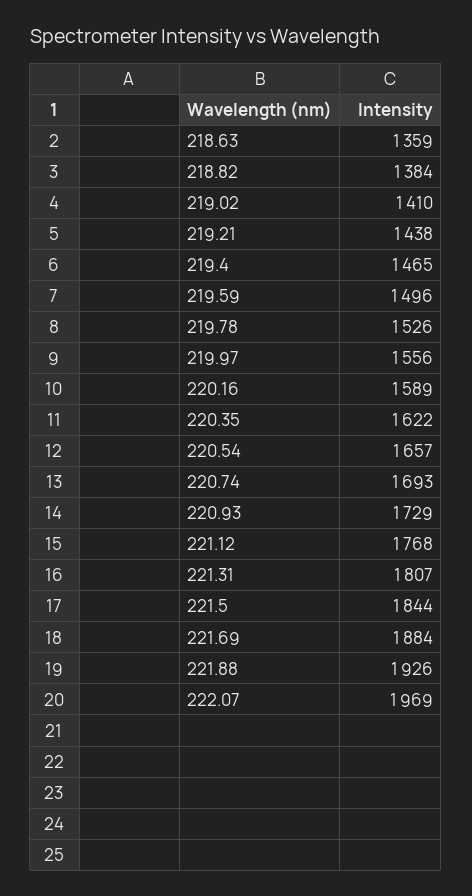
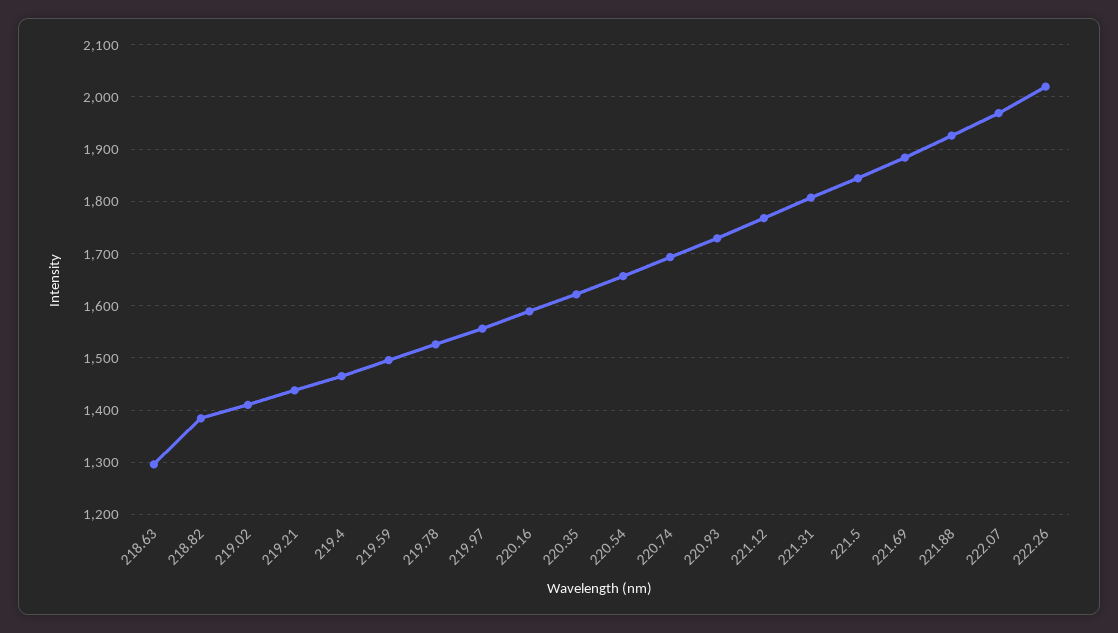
218.63: 1359 -> 1300
222.26: none -> 2020

